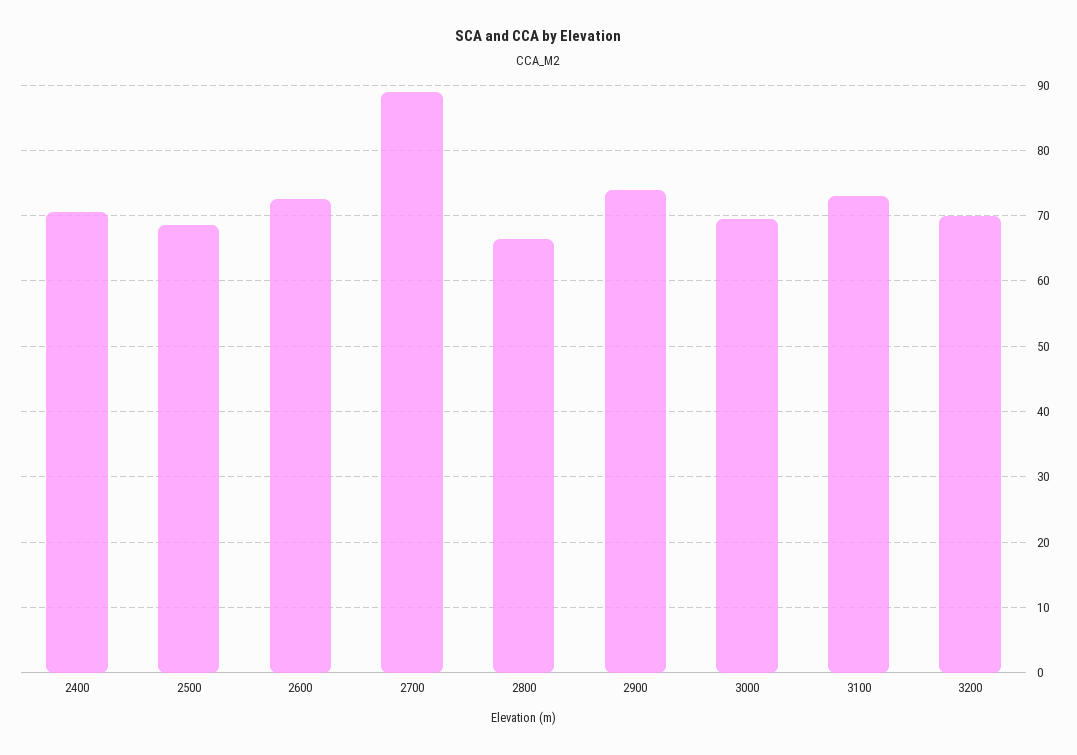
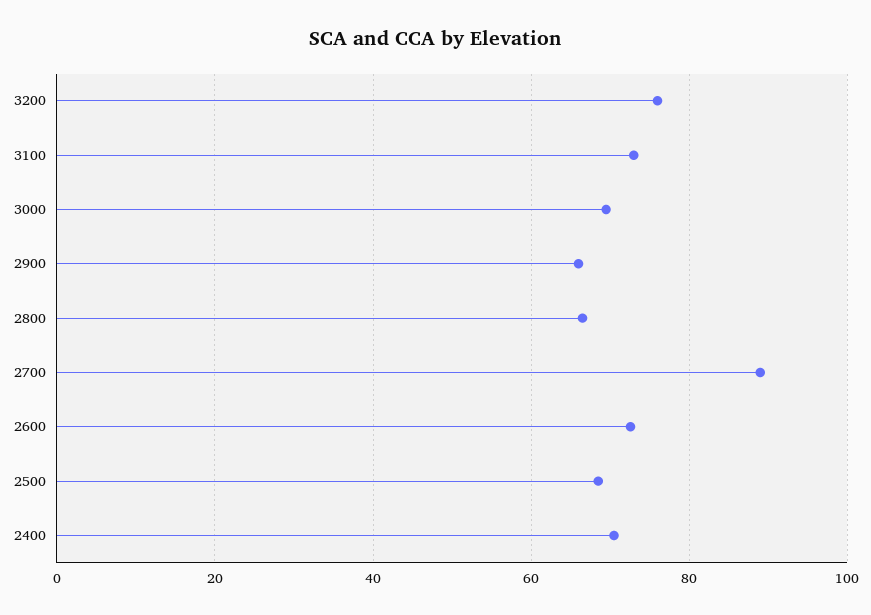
2900: 74 -> 66
3200: 70 -> 76

